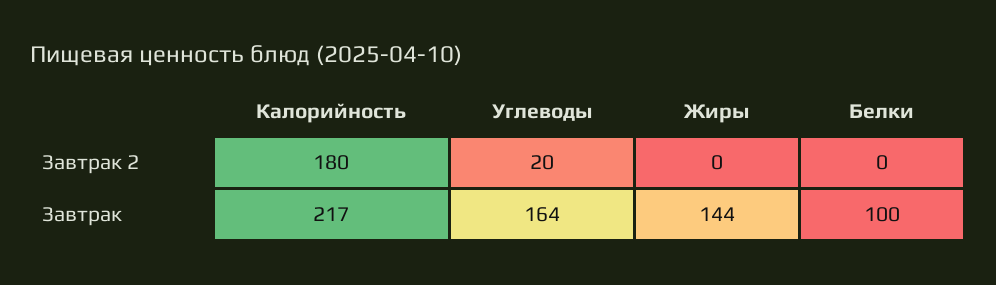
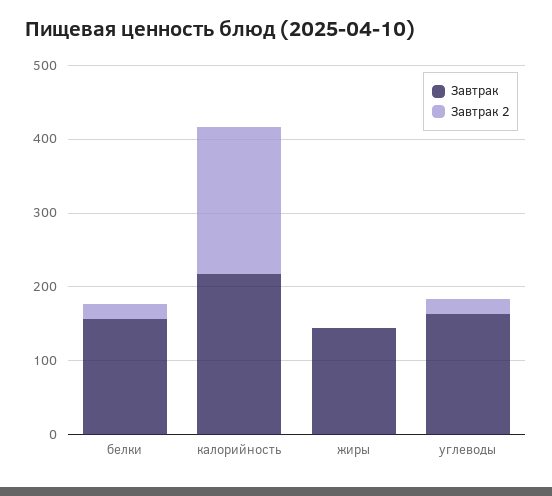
Завтрак 2, Калорийность: 180 -> 200
Завтрак 2, Белки: 0 -> 20
Завтрак, Белки: 100 -> 160

